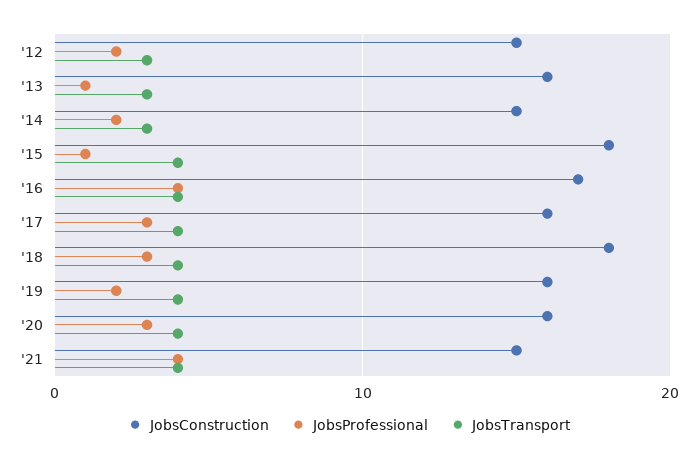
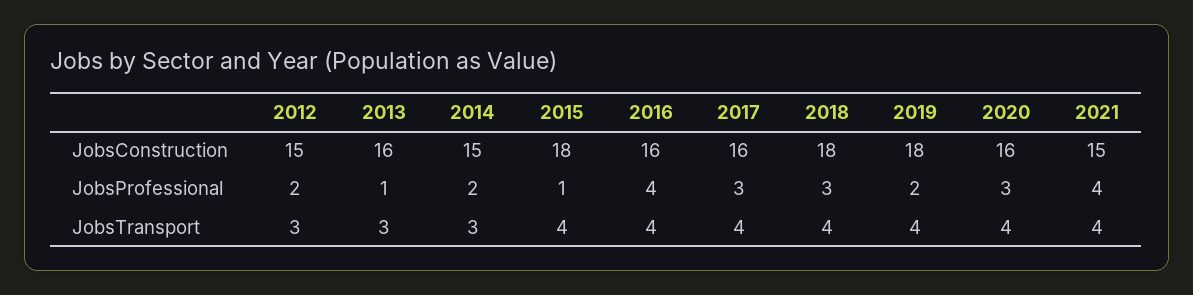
JobsConstruction, '16: 17 -> 16
JobsConstruction, '19: 16 -> 18

